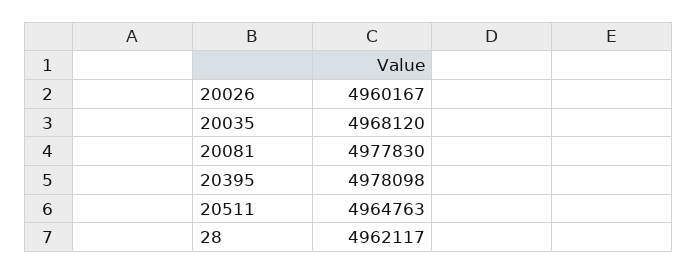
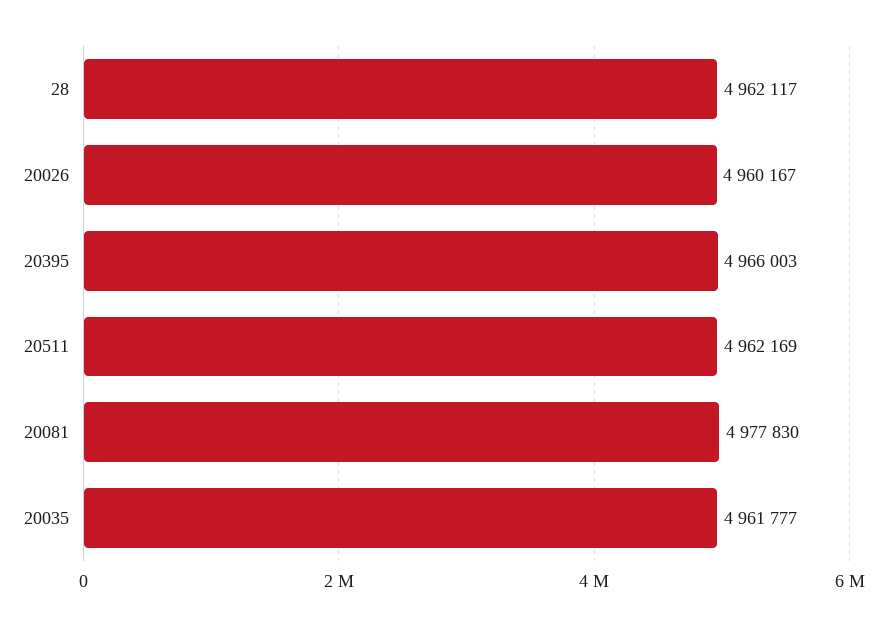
20035: 4968120 -> 4961777
20395: 4978098 -> 4966003
20511: 4964763 -> 4962169

